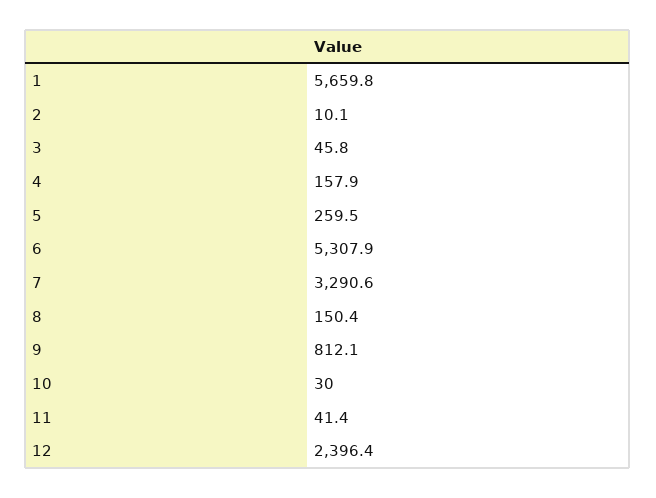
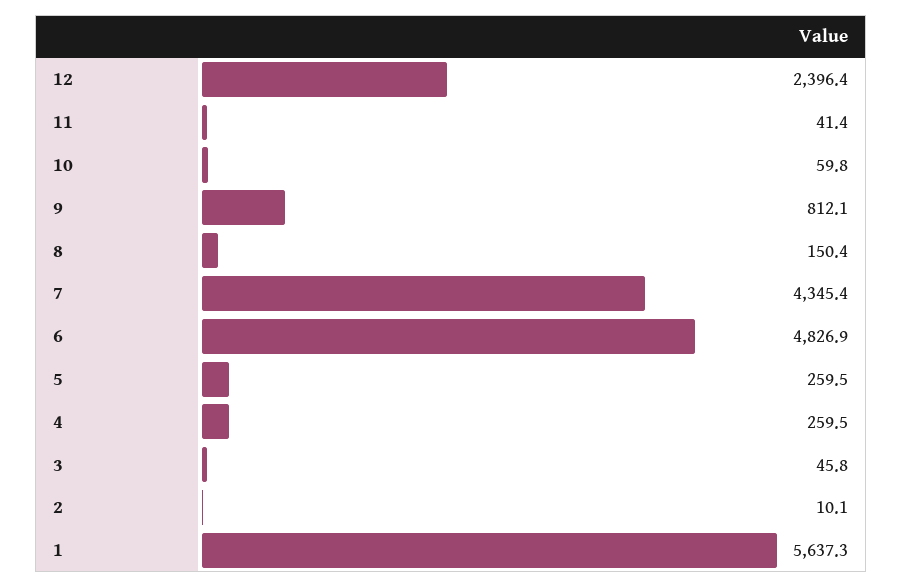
1: 5659.8 -> 5637.3
4: 157.9 -> 259.5
6: 5307.9 -> 4826.9
7: 3290.6 -> 4345.4
10: 30 -> 59.8

